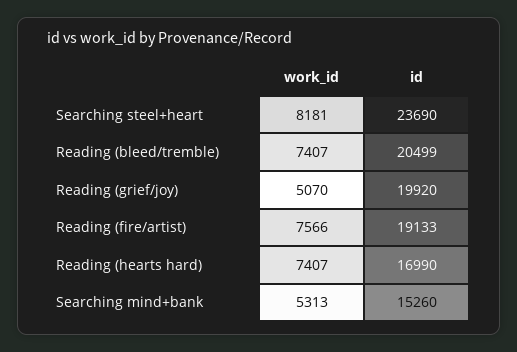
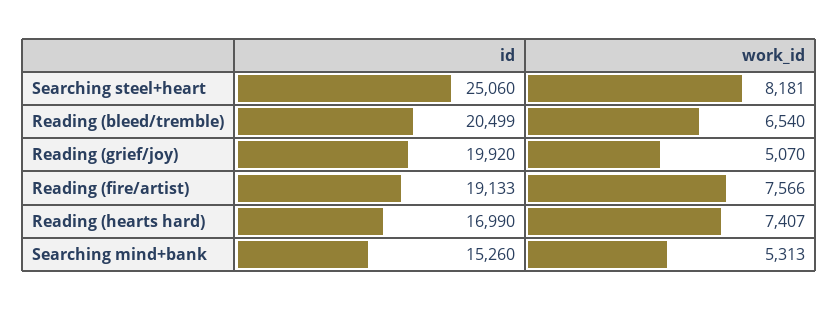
id, Searching steel+heart: 23690 -> 25060
work_id, Reading (bleed/tremble): 7407 -> 6540

